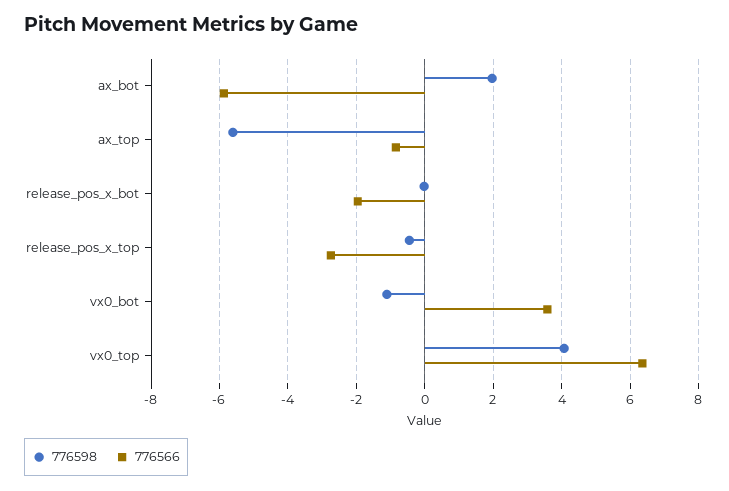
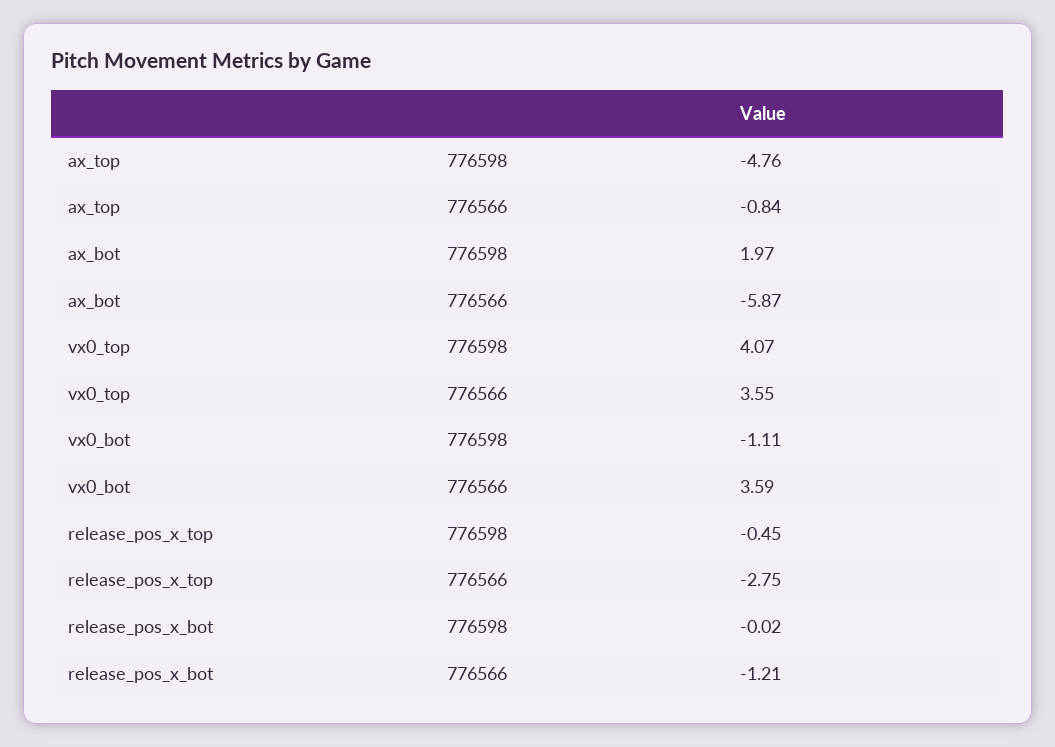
776598, ax_top: -5.6 -> -4.76
776566, release_pos_x_bot: -2 -> -1.21
776566, vx0_top: 6.4 -> 3.55

